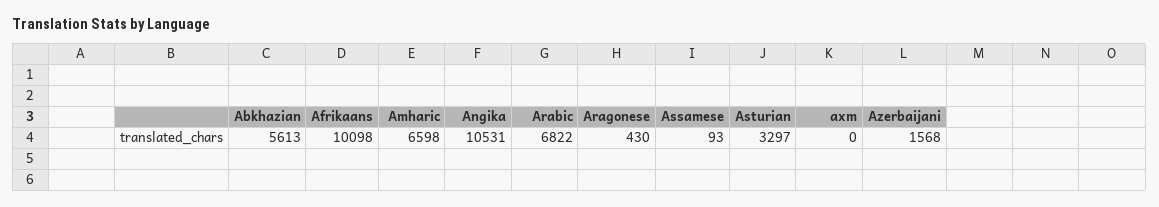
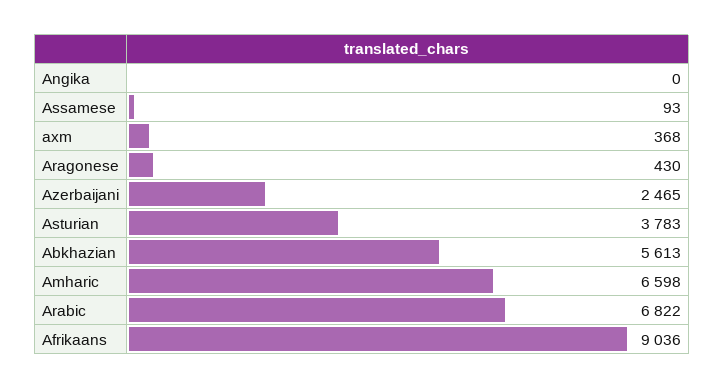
Afrikaans: 10098 -> 9036
Angika: 10531 -> 0
Asturian: 3297 -> 3783
axm: 0 -> 368
Azerbaijani: 1568 -> 2465

